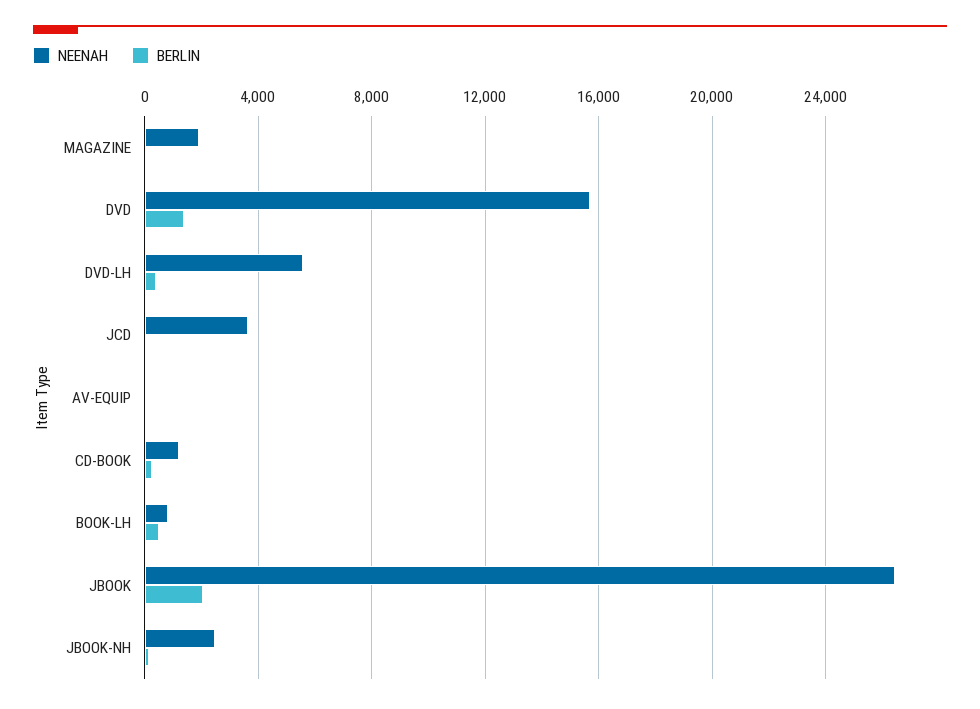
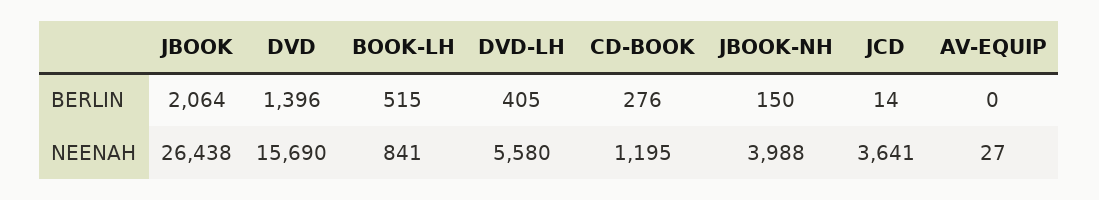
NEENAH, MAGAZINE: 2000 -> none
BERLIN, MAGAZINE: 0 -> none
NEENAH, JBOOK-NH: 2500 -> 3988

